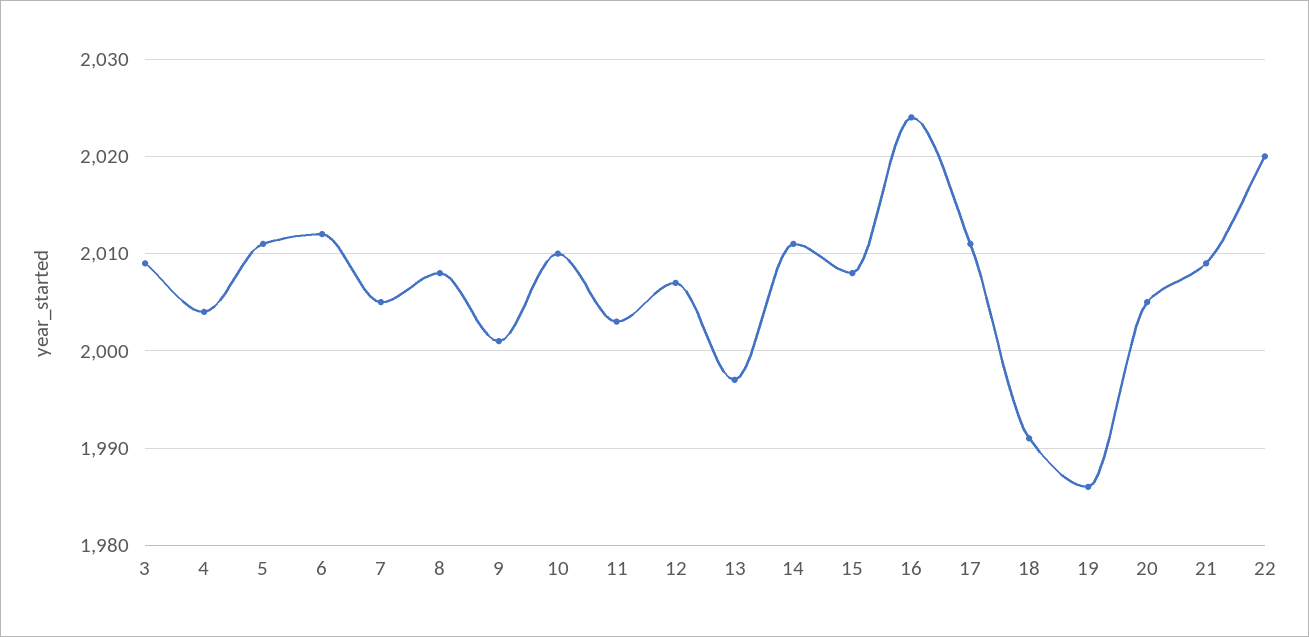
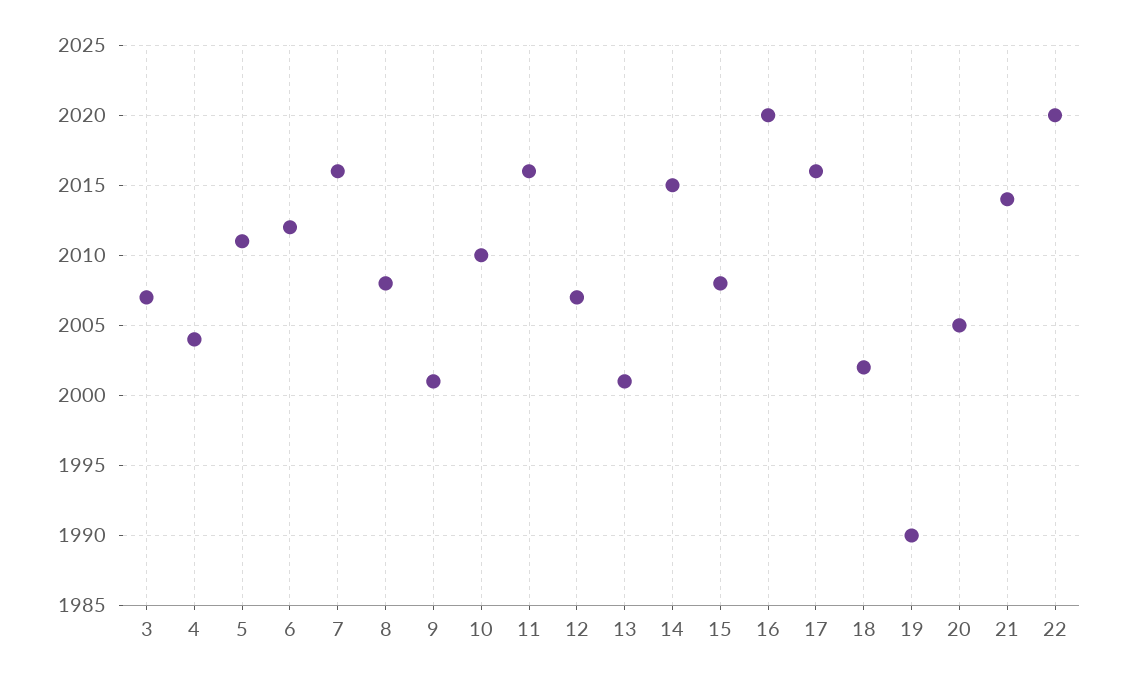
3: 2009 -> 2007
7: 2005 -> 2016
11: 2003 -> 2016
13: 1997 -> 2001
14: 2011 -> 2015
16: 2024 -> 2020
17: 2011 -> 2016
18: 1991 -> 2002
19: 1986 -> 1990
21: 2009 -> 2014

